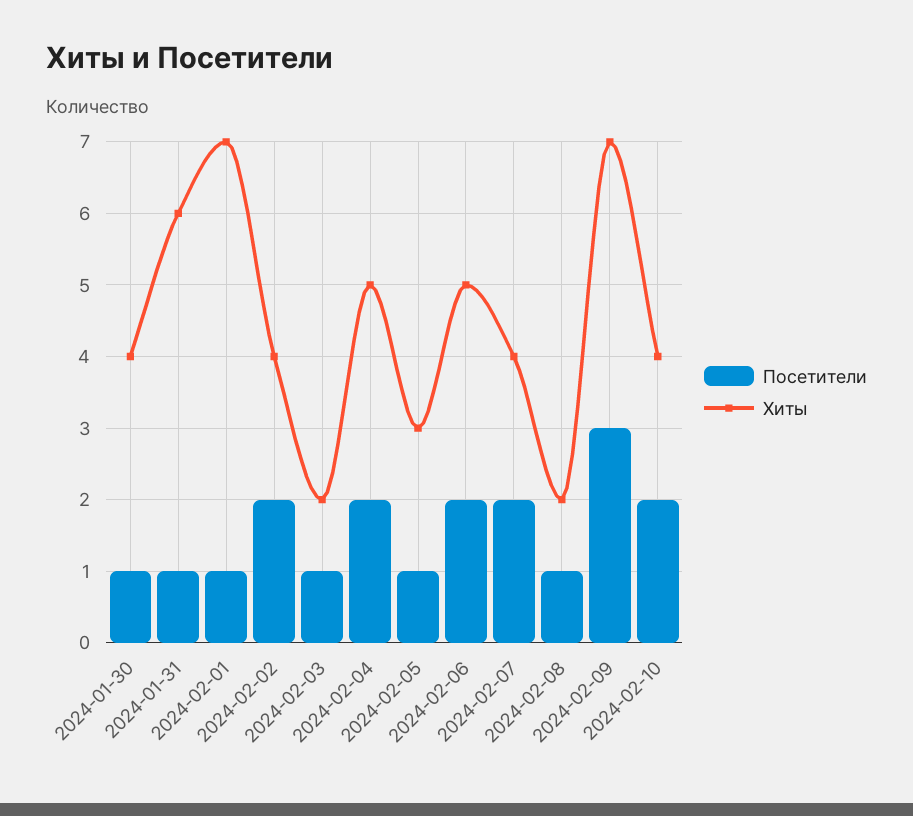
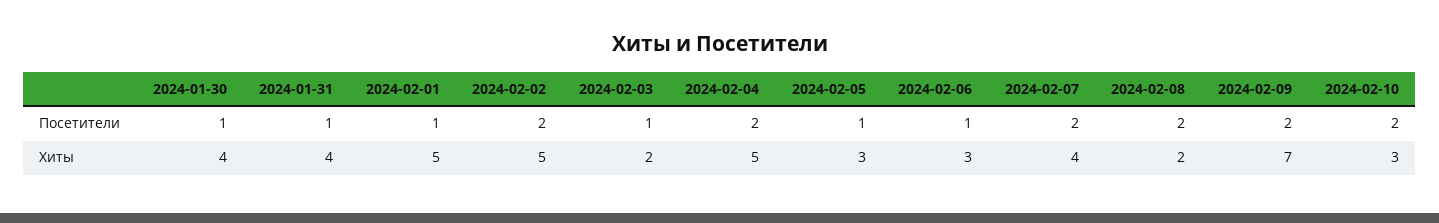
Хиты, 2024-01-31: 6 -> 4
Хиты, 2024-02-01: 7 -> 5
Хиты, 2024-02-02: 4 -> 5
Посетители, 2024-02-06: 2 -> 1
Хиты, 2024-02-06: 5 -> 3
Посетители, 2024-02-08: 1 -> 2
Посетители, 2024-02-09: 3 -> 2
Хиты, 2024-02-10: 4 -> 3

